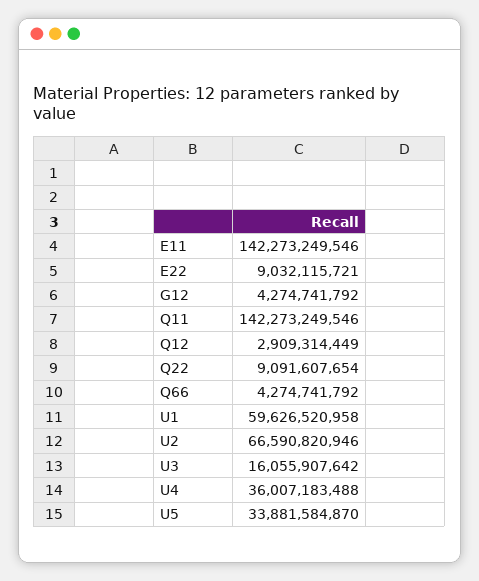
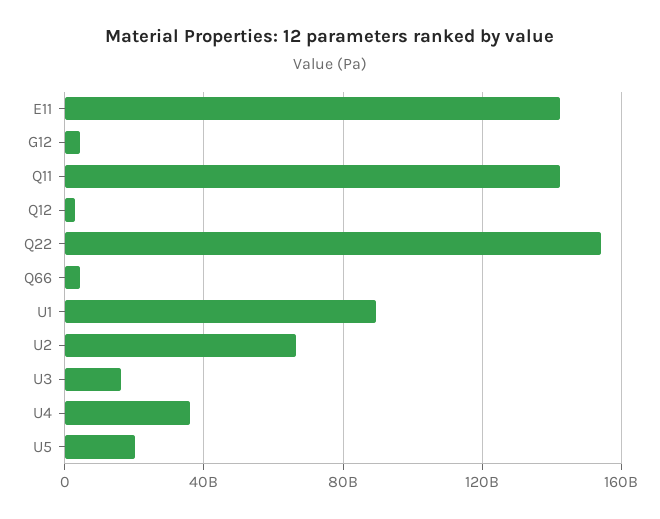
E22: 9032115721 -> none
Q22: 9091607654 -> 155000000000
U1: 59626520958 -> 90000000000
U5: 33881584870 -> 20000000000

